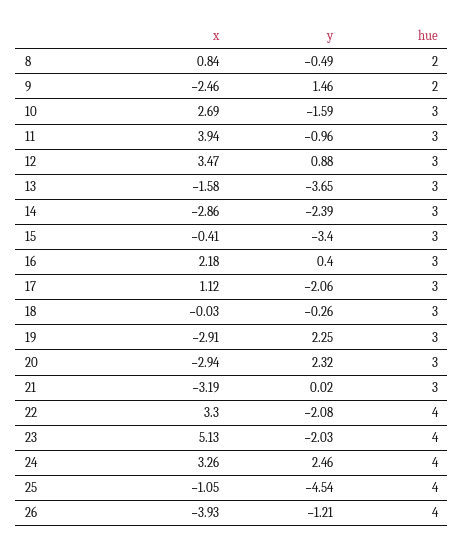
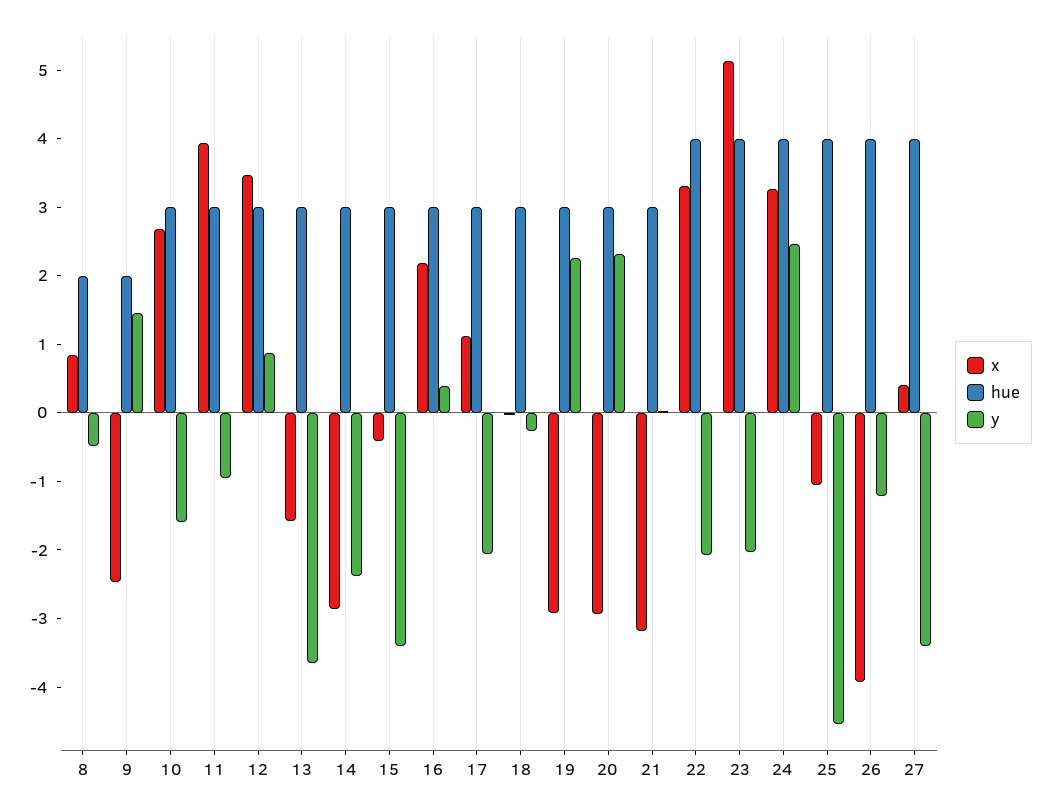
x, 27: none -> 0.4
hue, 27: none -> 4
y, 27: none -> -3.4

